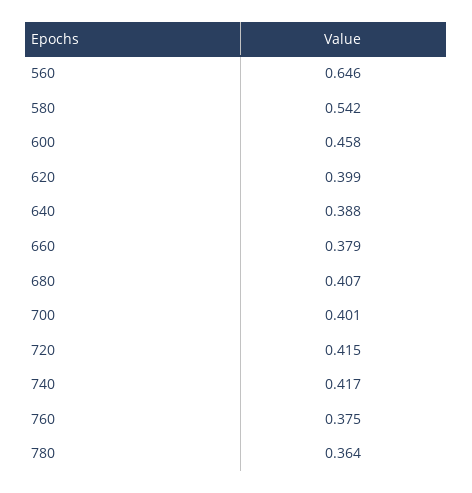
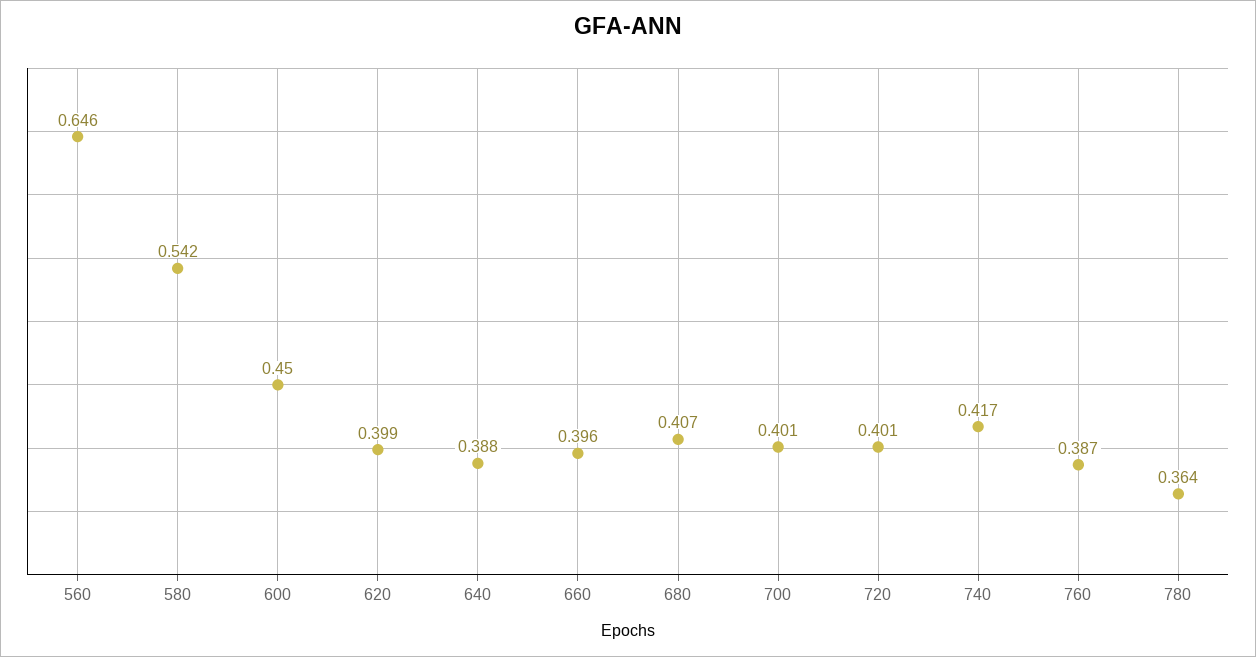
600: 0.458 -> 0.45
660: 0.379 -> 0.396
720: 0.415 -> 0.401
760: 0.375 -> 0.387

